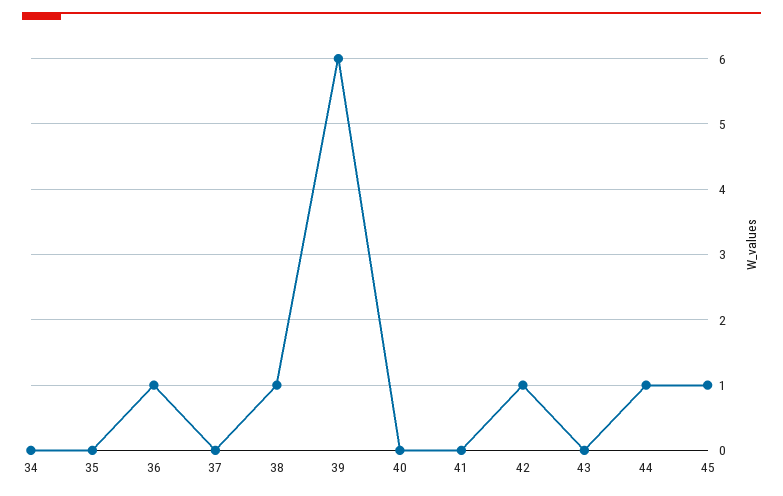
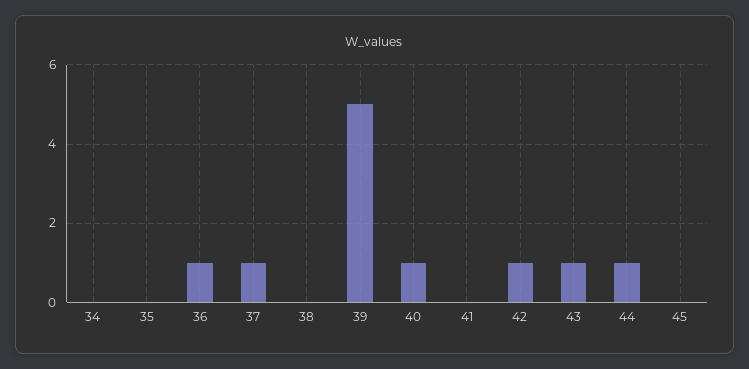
37: 0 -> 1
38: 1 -> 0
39: 6 -> 5
40: 0 -> 1
43: 0 -> 1
45: 1 -> 0

